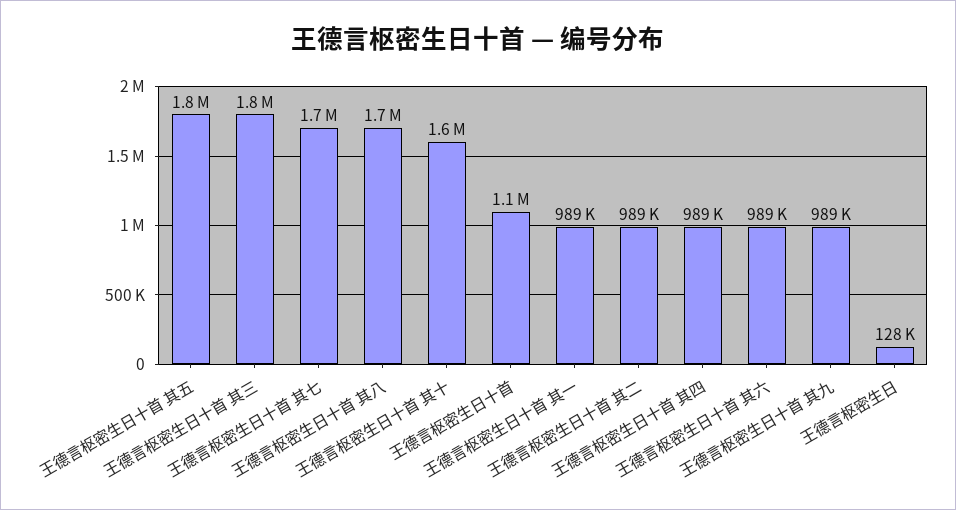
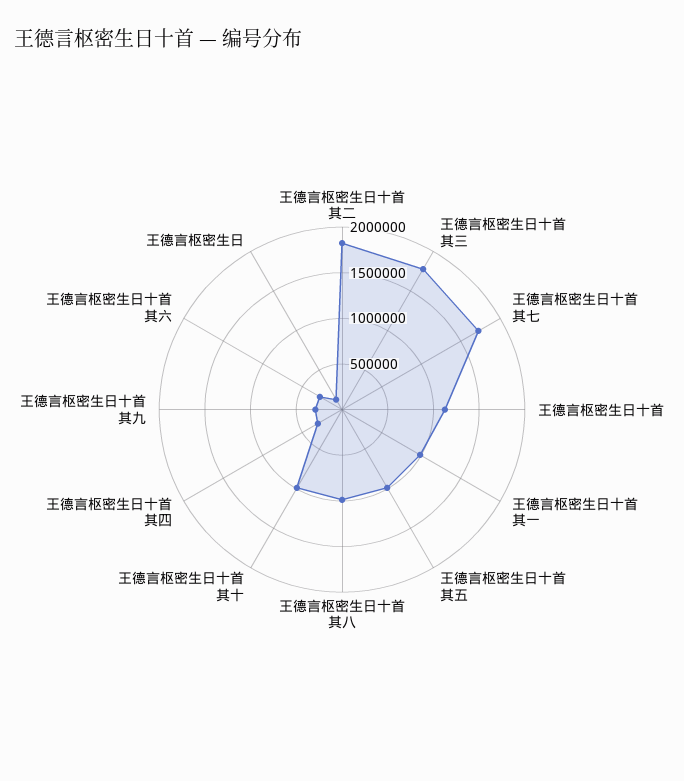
王德言枢密生日十首 其五: 1800000 -> 1000000
王德言枢密生日十首 其八: 1700000 -> 1000000
王德言枢密生日十首 其十: 1600000 -> 1000000
王德言枢密生日十首 其二: 989000 -> 1800000
王德言枢密生日十首 其四: 989000 -> 300000
王德言枢密生日十首 其六: 989000 -> 300000
王德言枢密生日十首 其九: 989000 -> 300000

